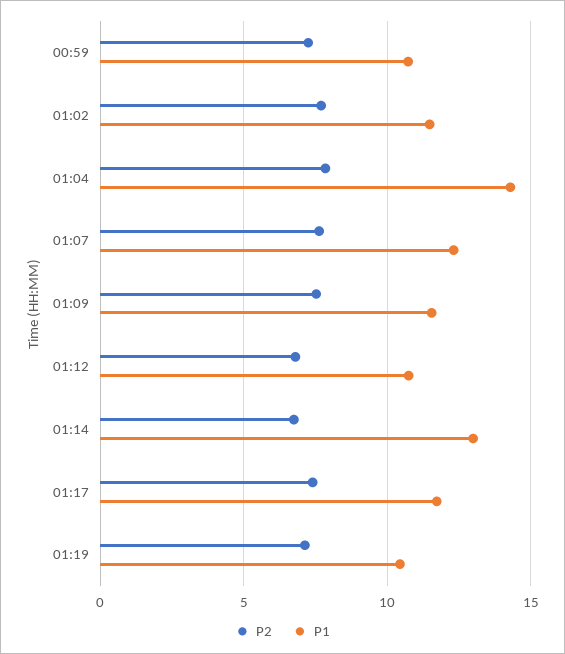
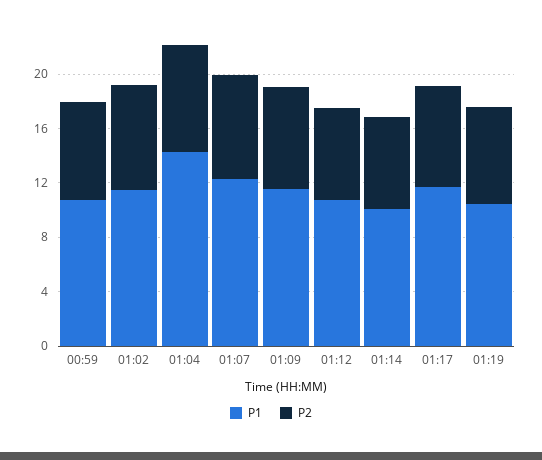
P1, 01:14: 13 -> 10

